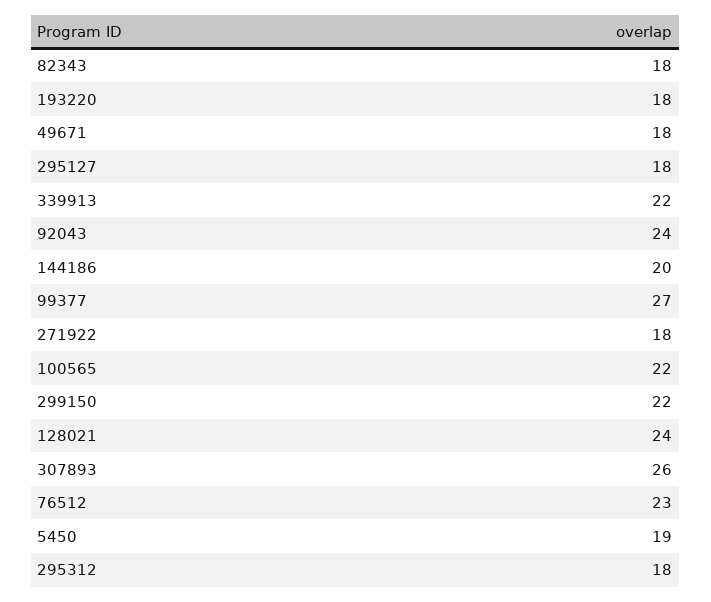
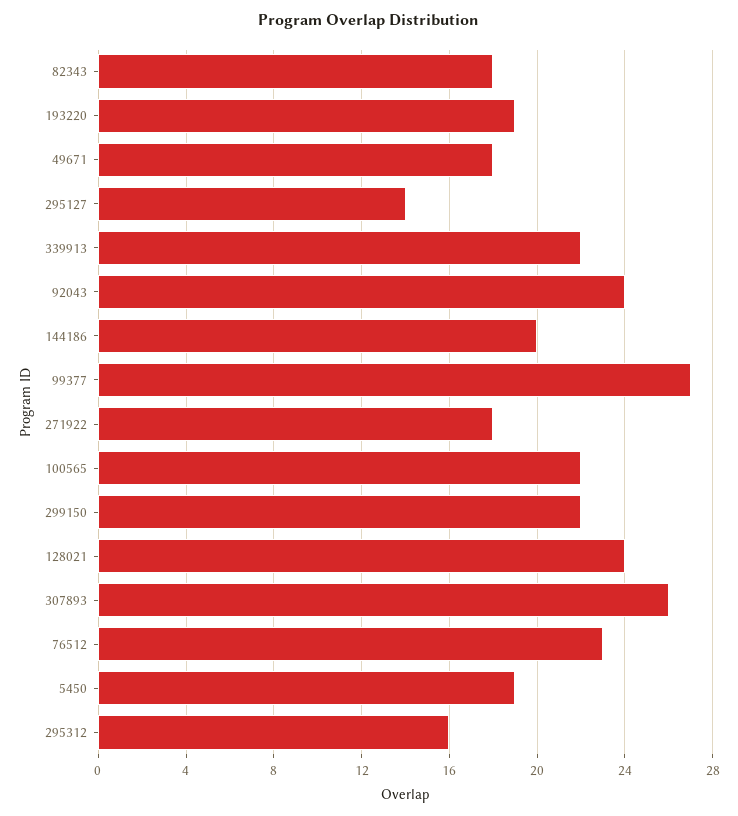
193220: 18 -> 19
295127: 18 -> 14
295312: 18 -> 16

